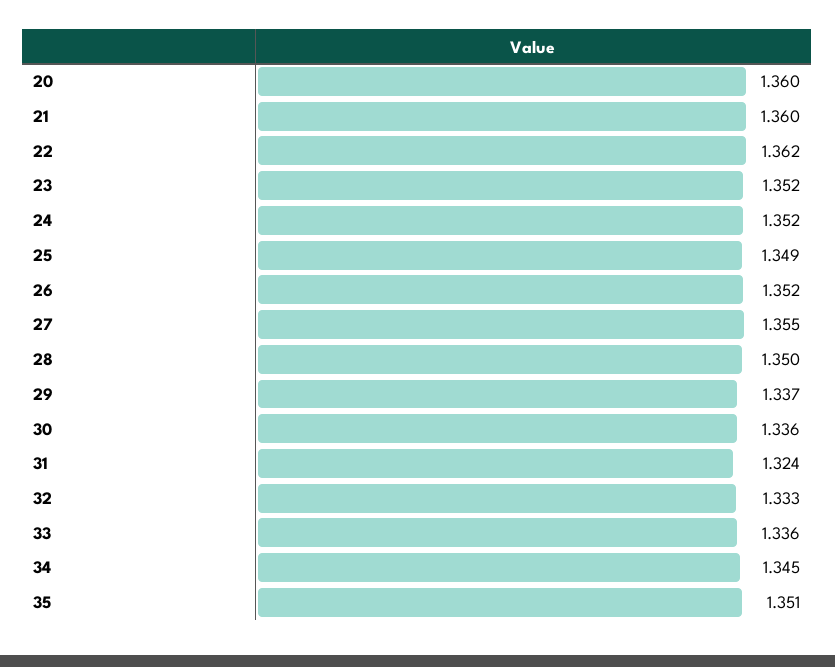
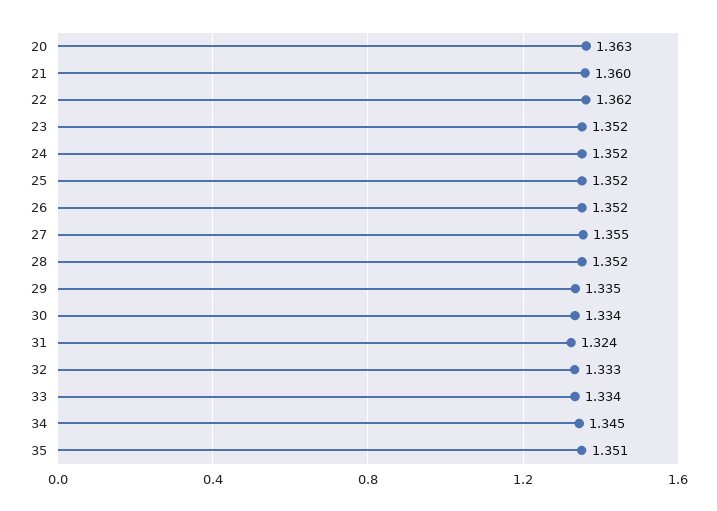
20: 1.36 -> 1.363
25: 1.349 -> 1.352
28: 1.35 -> 1.352
29: 1.337 -> 1.335
30: 1.336 -> 1.334
33: 1.336 -> 1.334

